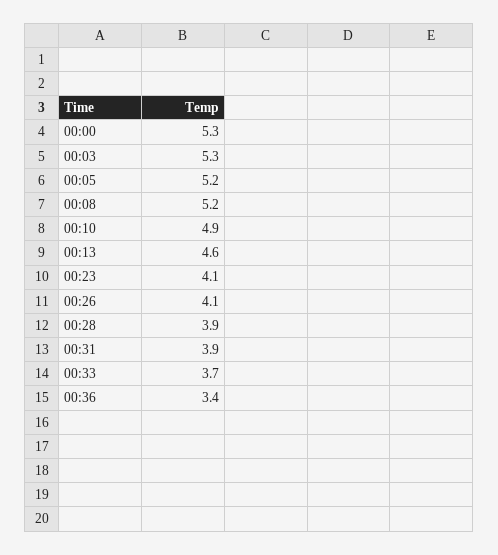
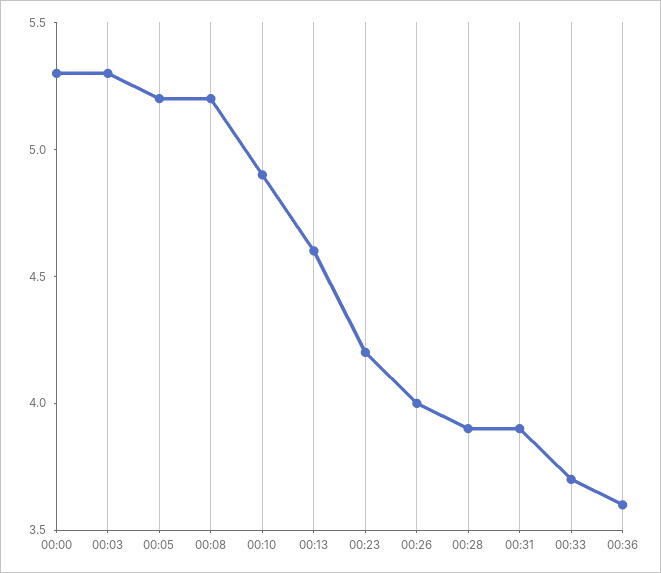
00:23: 4.1 -> 4.2
00:26: 4.1 -> 4
00:36: 3.4 -> 3.6

